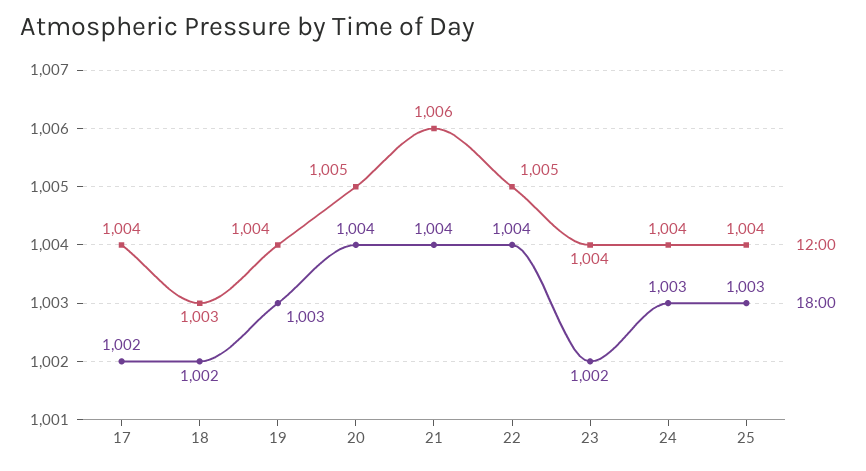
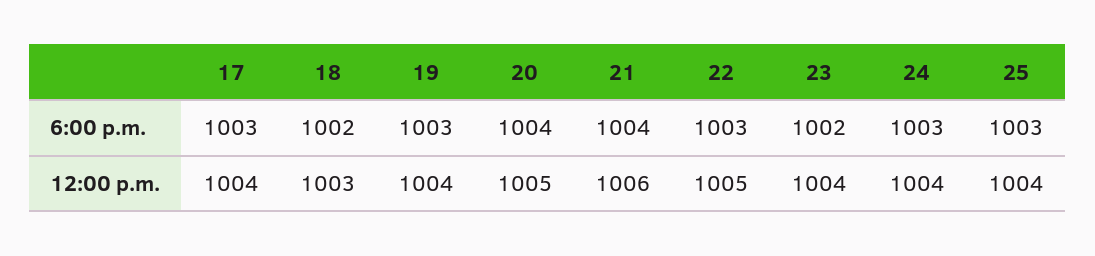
18:00, 17: 1002 -> 1003
18:00, 22: 1004 -> 1003

